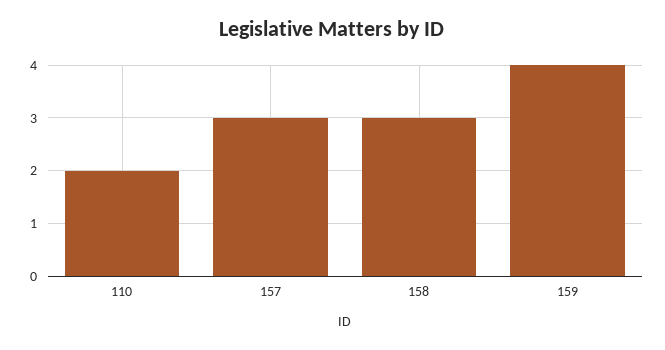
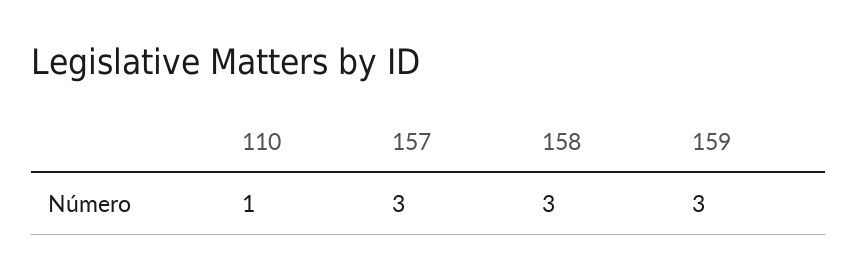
110: 2 -> 1
159: 4 -> 3

